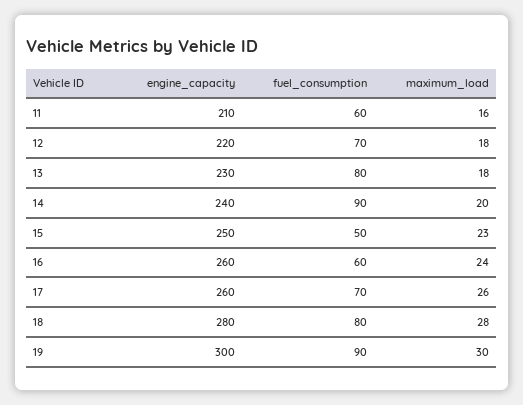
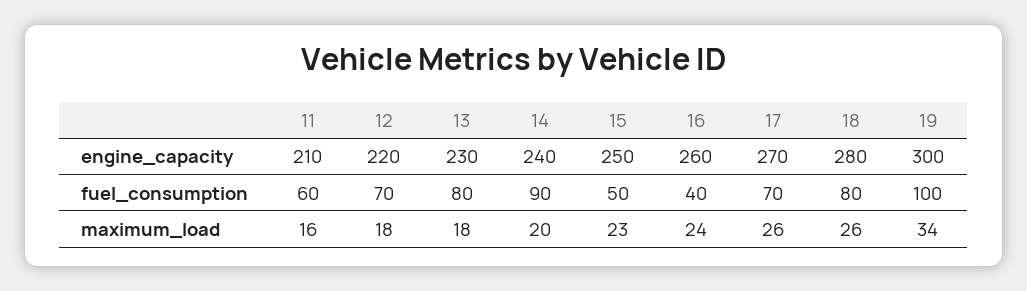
fuel_consumption, 16: 60 -> 40
engine_capacity, 17: 260 -> 270
maximum_load, 18: 28 -> 26
fuel_consumption, 19: 90 -> 100
maximum_load, 19: 30 -> 34

